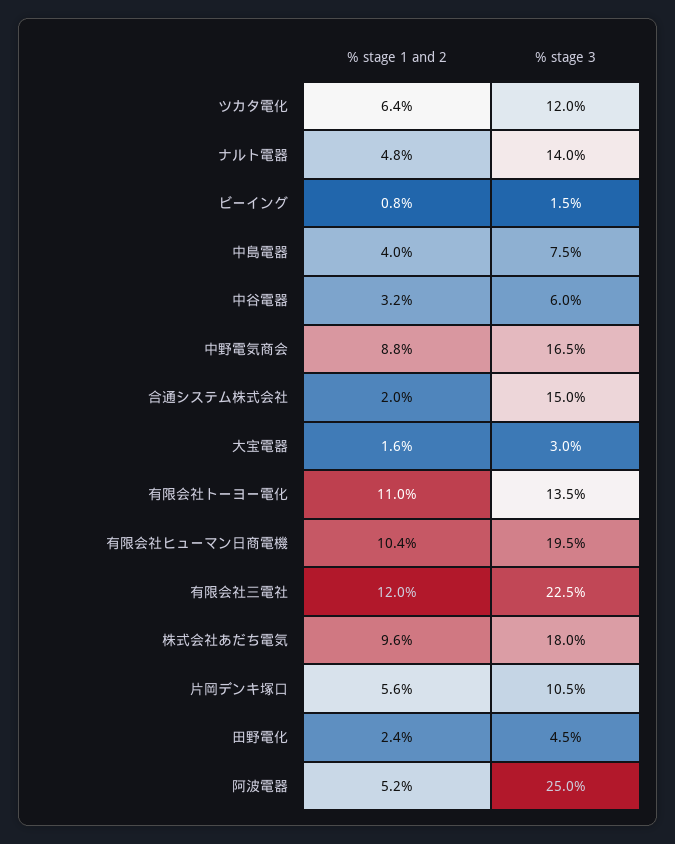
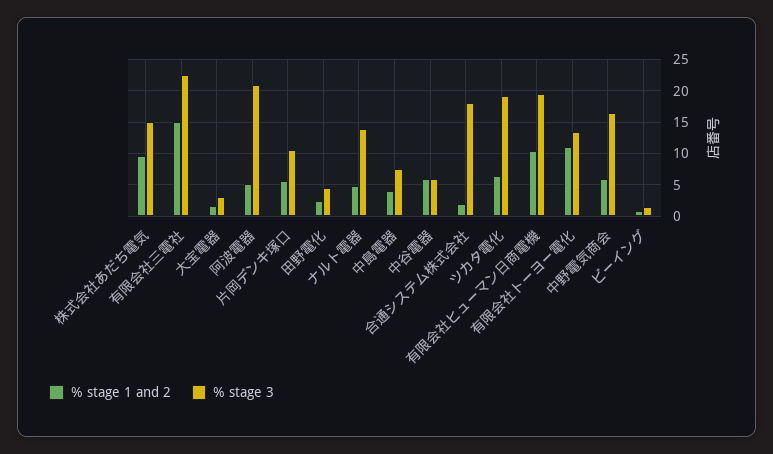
% stage 3, ツカタ電化: 12 -> 19
% stage 1 and 2, 中谷電器: 3.2 -> 6
% stage 1 and 2, 中野電気商会: 8.8 -> 6
% stage 3, 合通システム株式会社: 15 -> 18
% stage 1 and 2, 有限会社三電社: 12 -> 15
% stage 3, 株式会社あだち電気: 18 -> 15
% stage 3, 阿波電器: 25 -> 21

